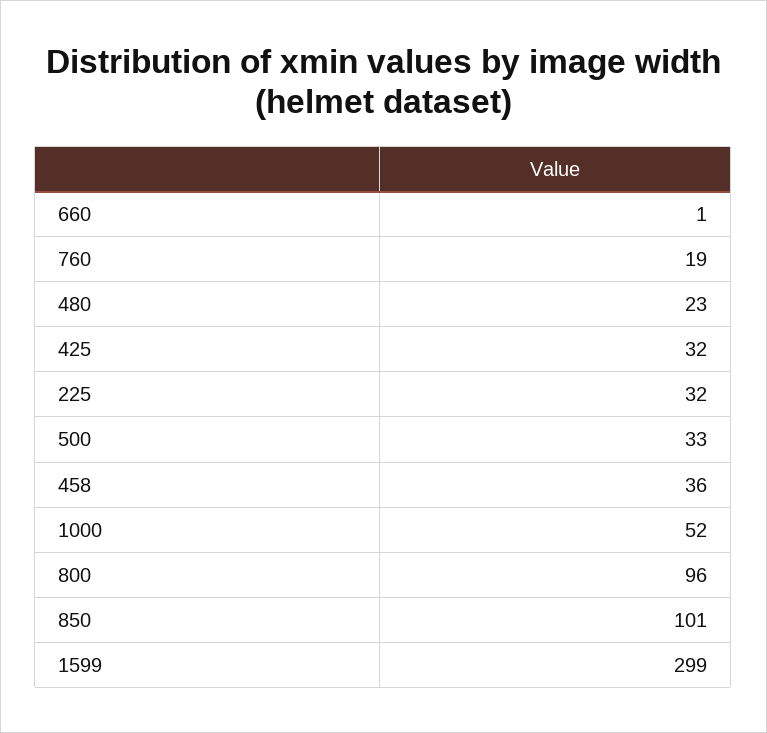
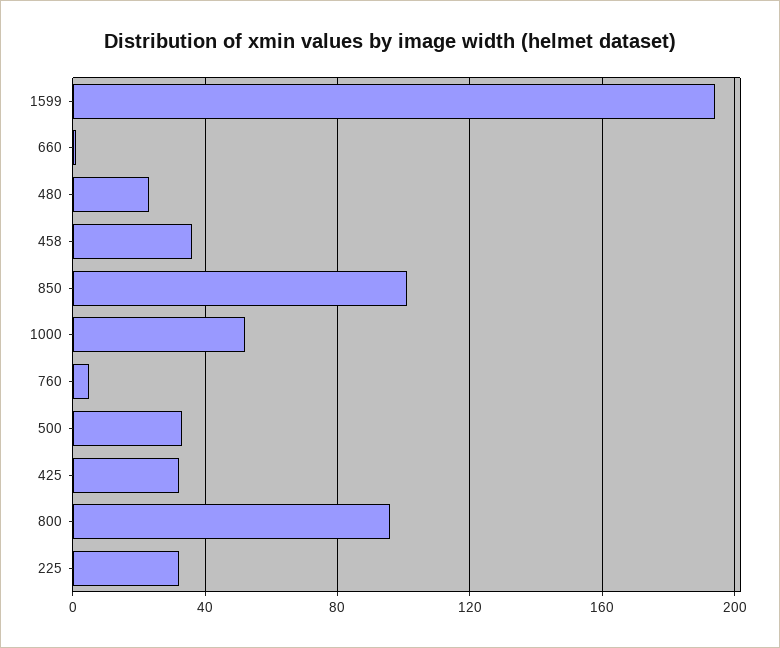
760: 19 -> 5
1599: 299 -> 195

